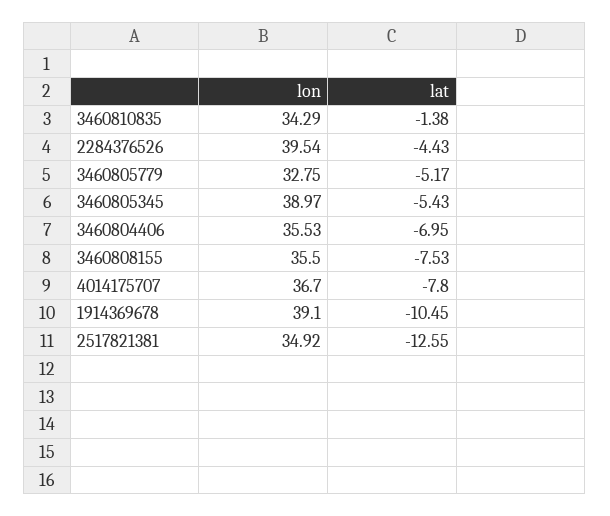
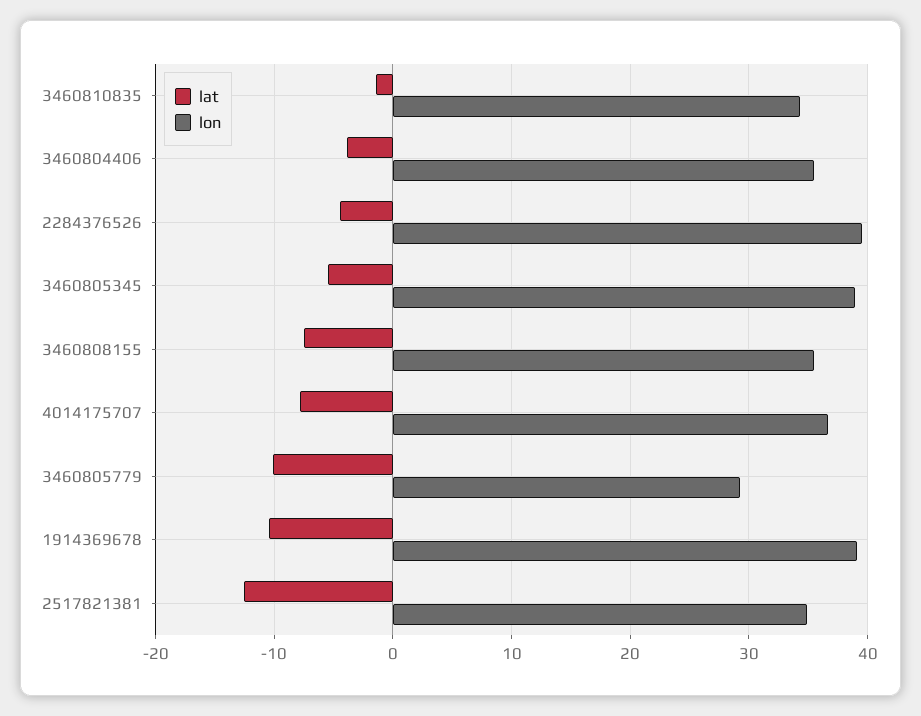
lon, 3460805779: 32.75 -> 29
lat, 3460805779: -5.17 -> -10
lat, 3460804406: -6.95 -> -4

